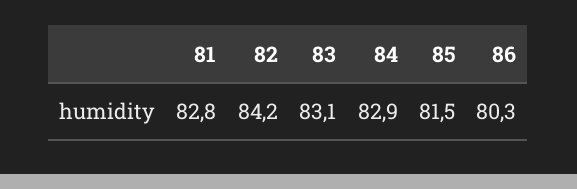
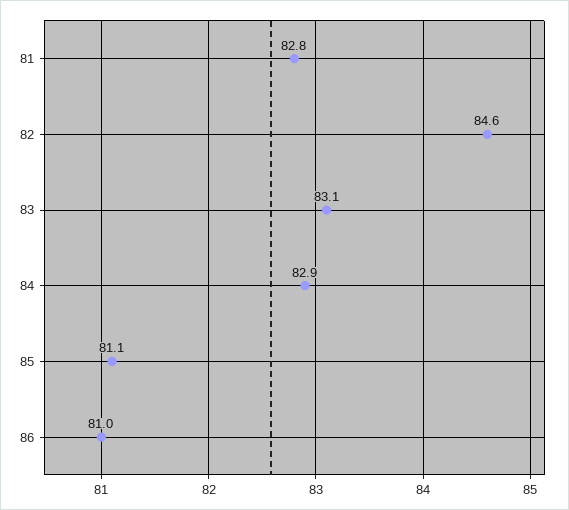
82: 84.2 -> 84.6
85: 81.5 -> 81.1
86: 80.3 -> 81

